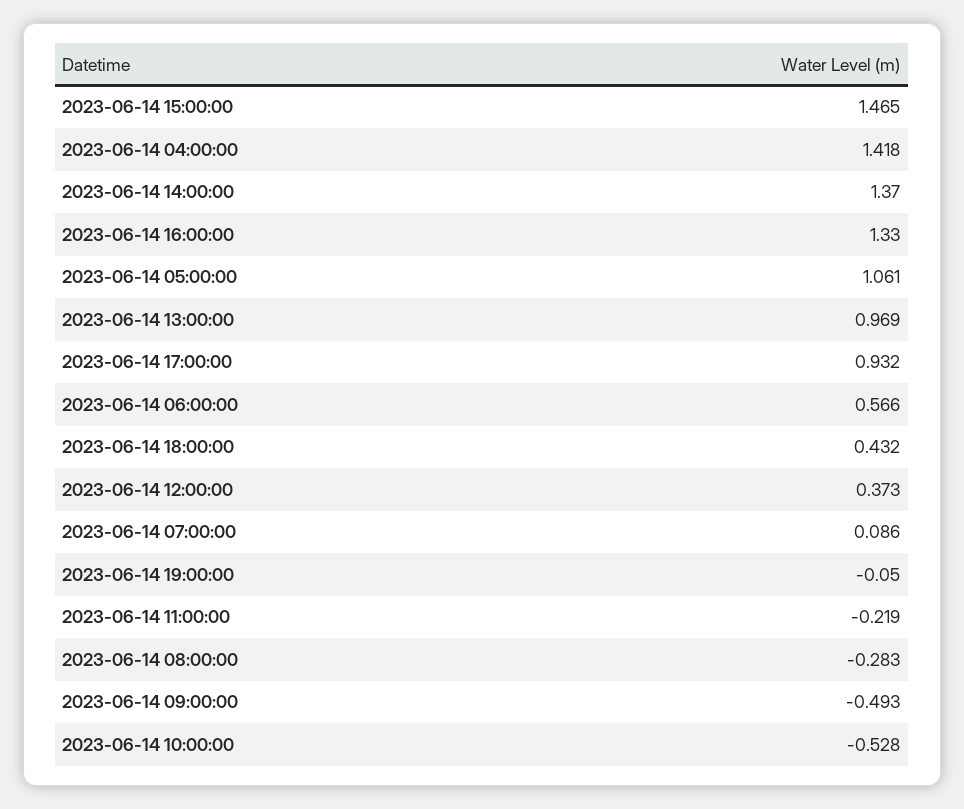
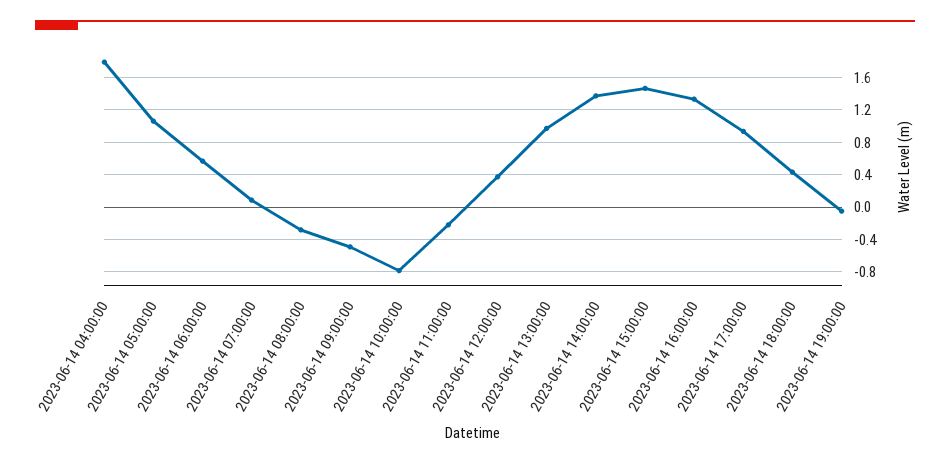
2023-06-14 04:00:00: 1.418 -> 1.8
2023-06-14 10:00:00: -0.528 -> -0.8

